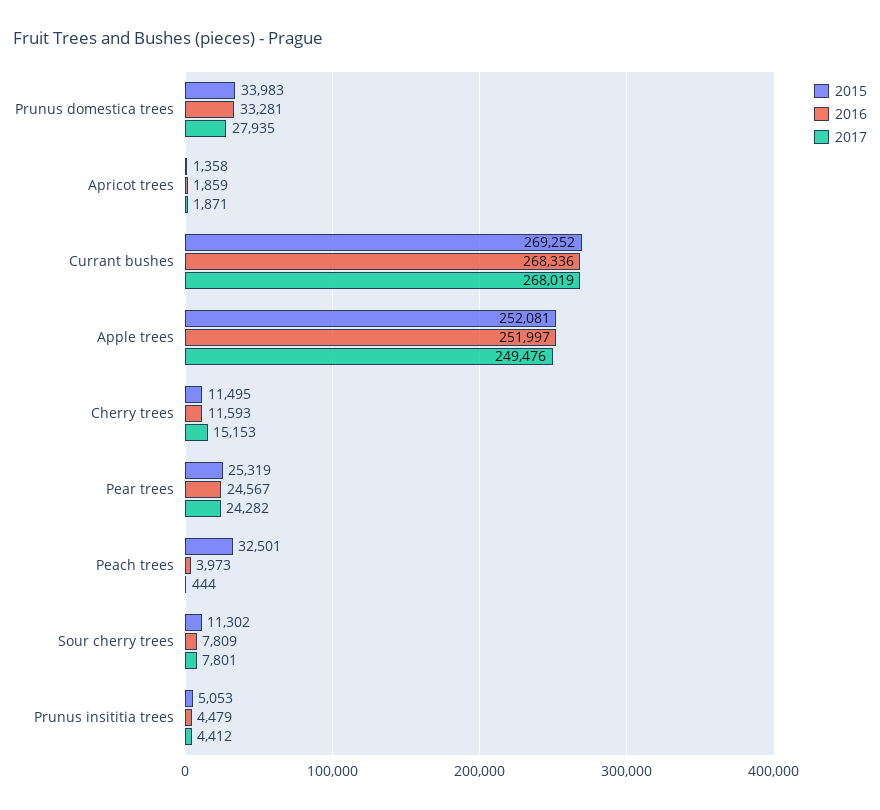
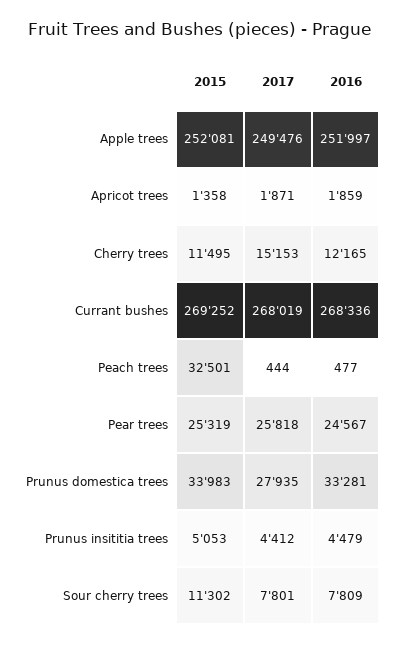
2016, Cherry trees: 11593 -> 12165
2017, Pear trees: 24282 -> 25818
2016, Peach trees: 3973 -> 477

